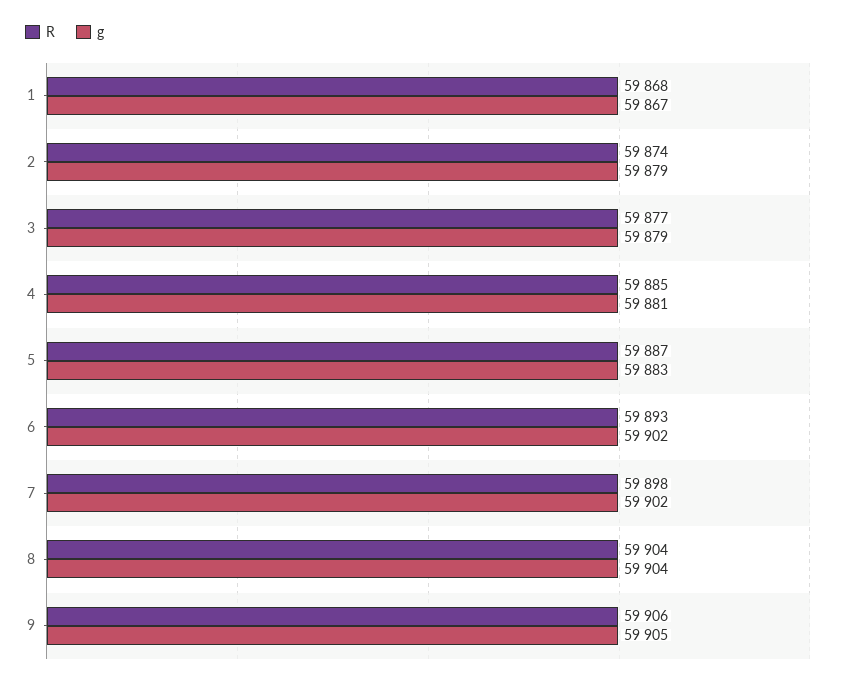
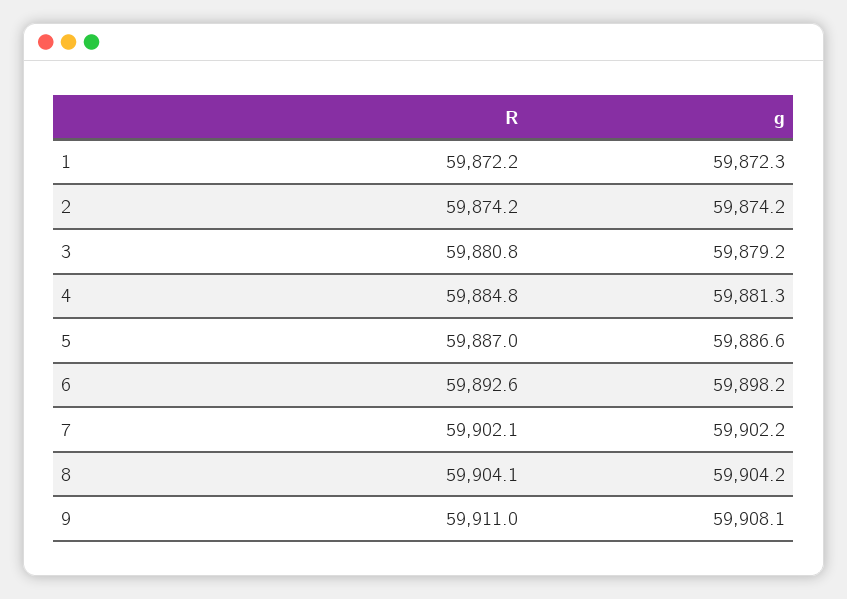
R, 1: 59868 -> 59872.2
g, 1: 59867 -> 59872.3
g, 2: 59879 -> 59874.2
R, 3: 59877 -> 59880.8
g, 5: 59883 -> 59886.6
g, 6: 59902 -> 59898.2
R, 7: 59898 -> 59902.1
R, 9: 59906 -> 59911
g, 9: 59905 -> 59908.1

